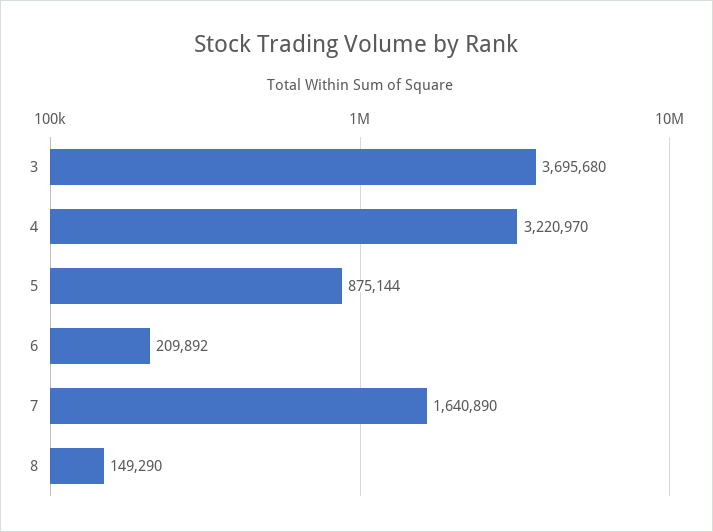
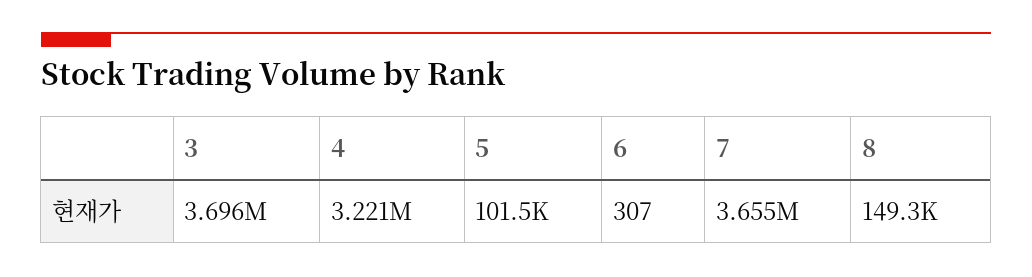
5: 875144 -> 101500
6: 209892 -> 307
7: 1640890 -> 3655000

